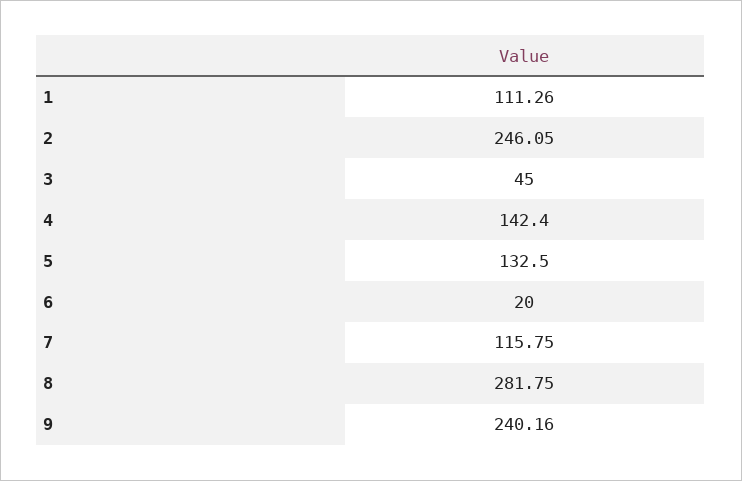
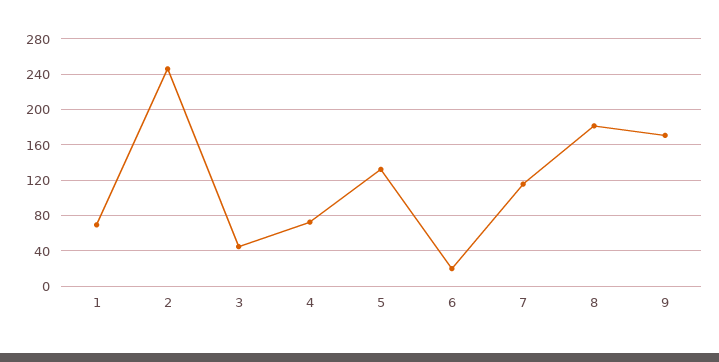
1: 111.26 -> 70
4: 142.4 -> 70
8: 281.75 -> 180
9: 240.16 -> 170

